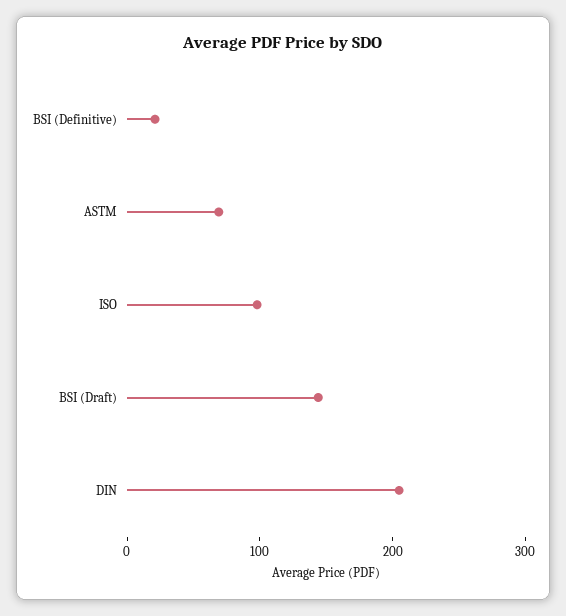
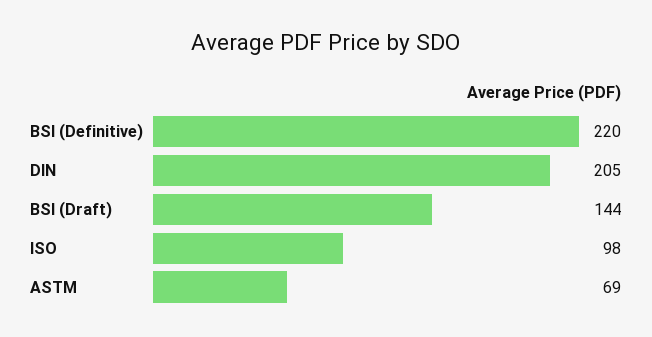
BSI (Definitive): 20 -> 220

